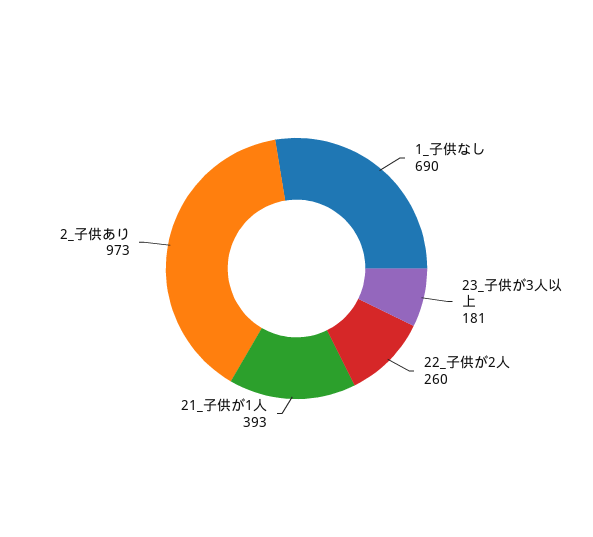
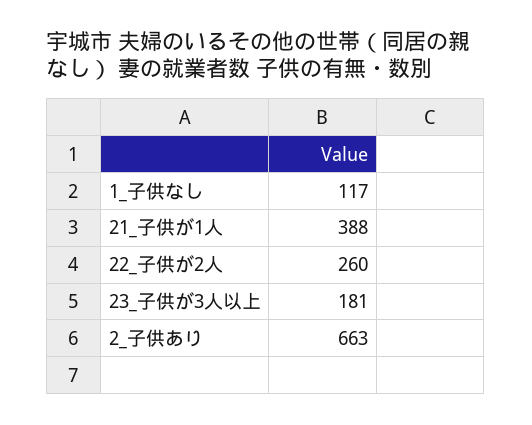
1_子供なし: 690 -> 117
21_子供が1人: 393 -> 388
2_子供あり: 973 -> 663

